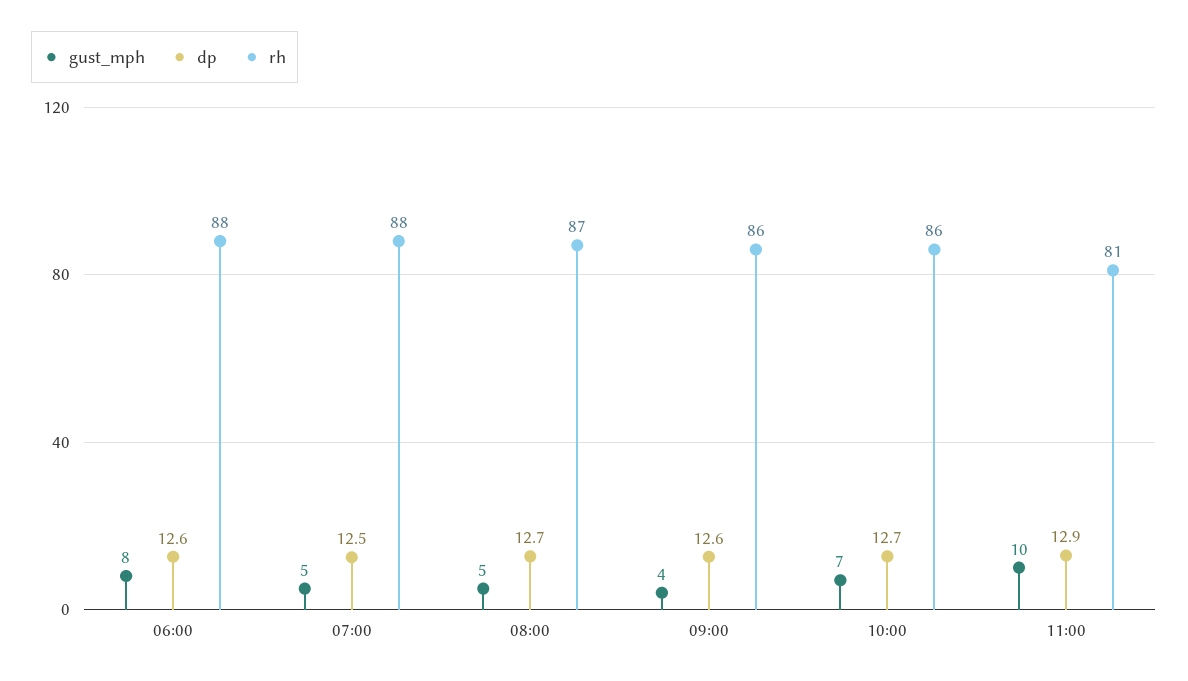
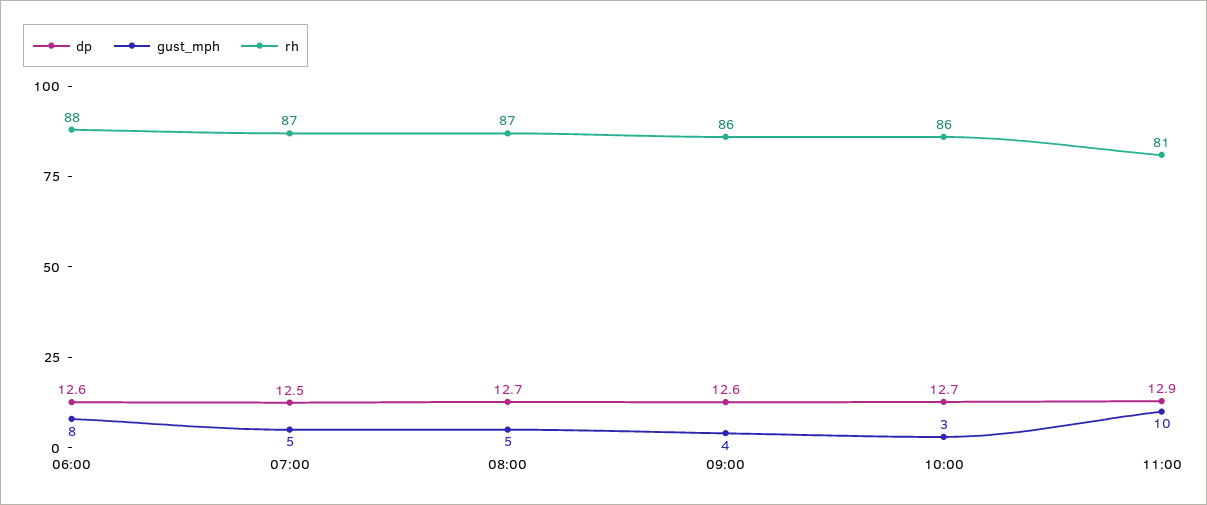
rh, 07:00: 88 -> 87
gust_mph, 10:00: 7 -> 3

